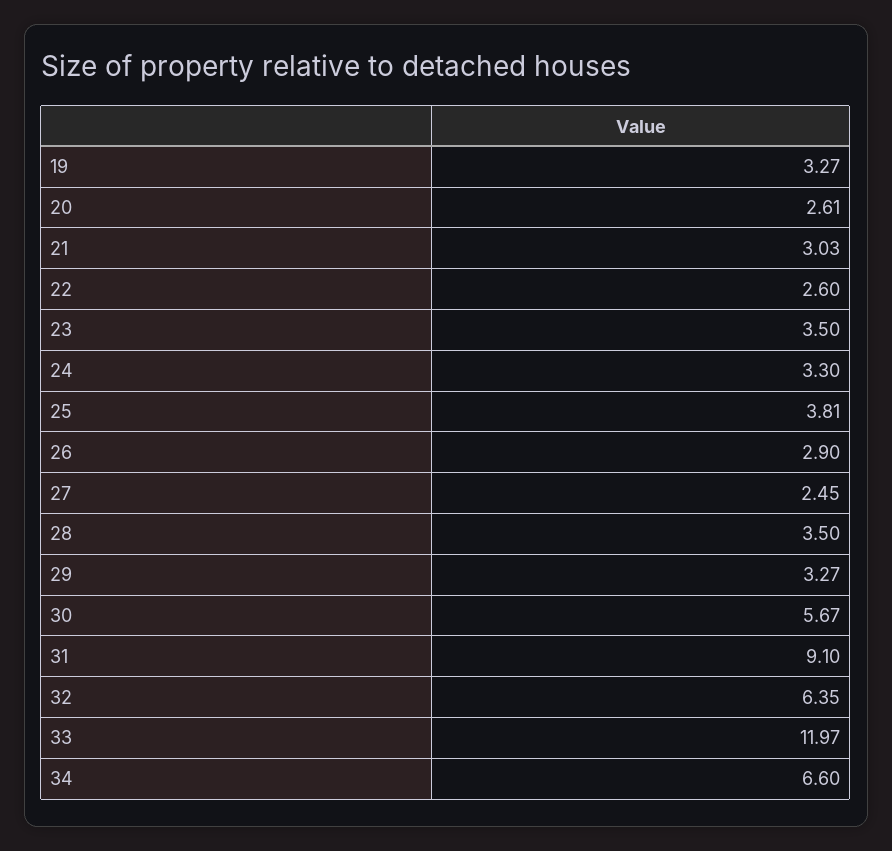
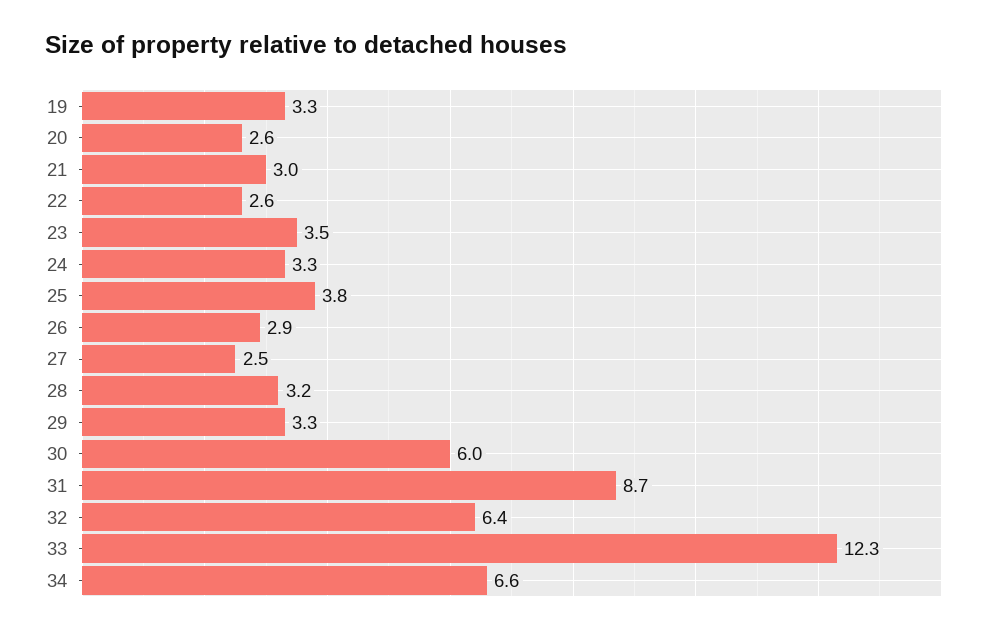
28: 3.5 -> 3.2
30: 5.67 -> 6
31: 9.1 -> 8.7
33: 11.97 -> 12.3

